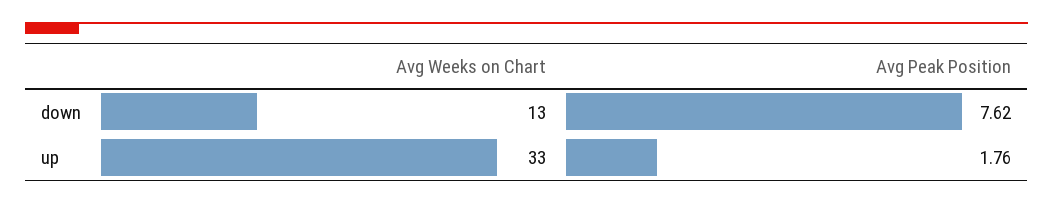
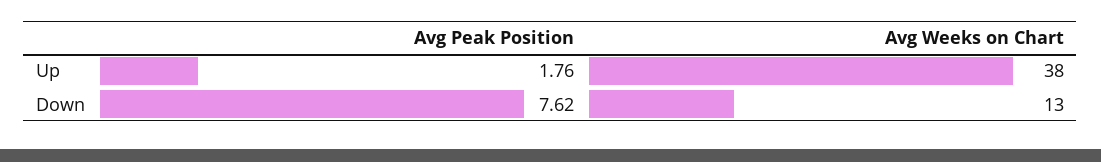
Avg Weeks on Chart, up: 33 -> 38

